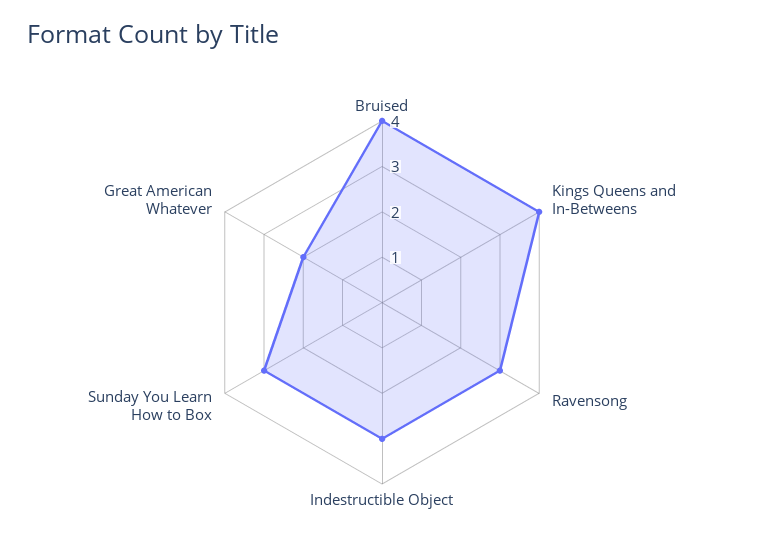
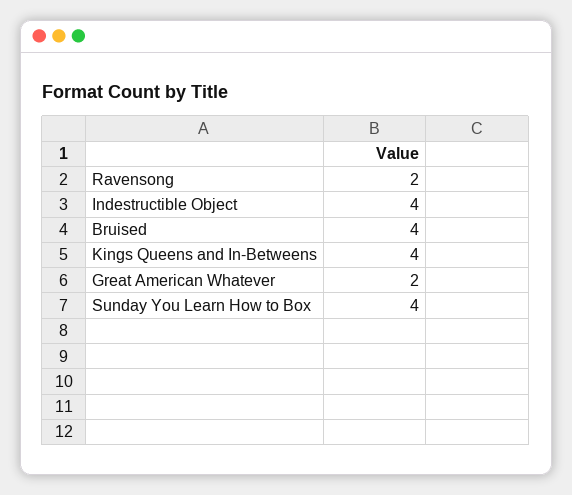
Ravensong: 3 -> 2
Indestructible Object: 3 -> 4
Sunday You Learn How to Box: 3 -> 4

